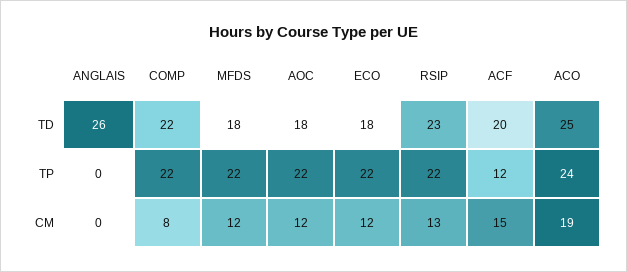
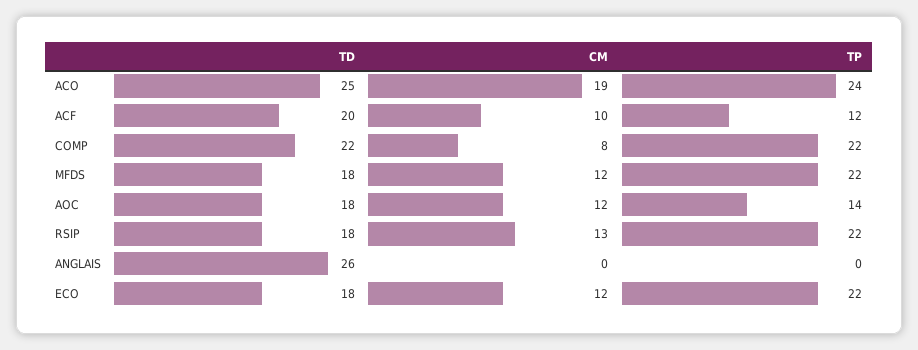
RSIP, TD: 23 -> 18
AOC, TP: 22 -> 14
ACF, CM: 15 -> 10

